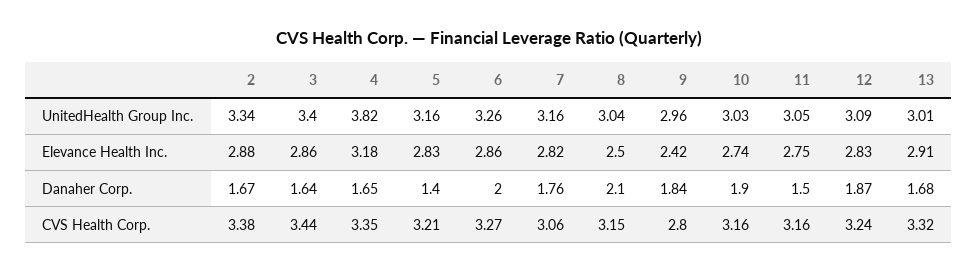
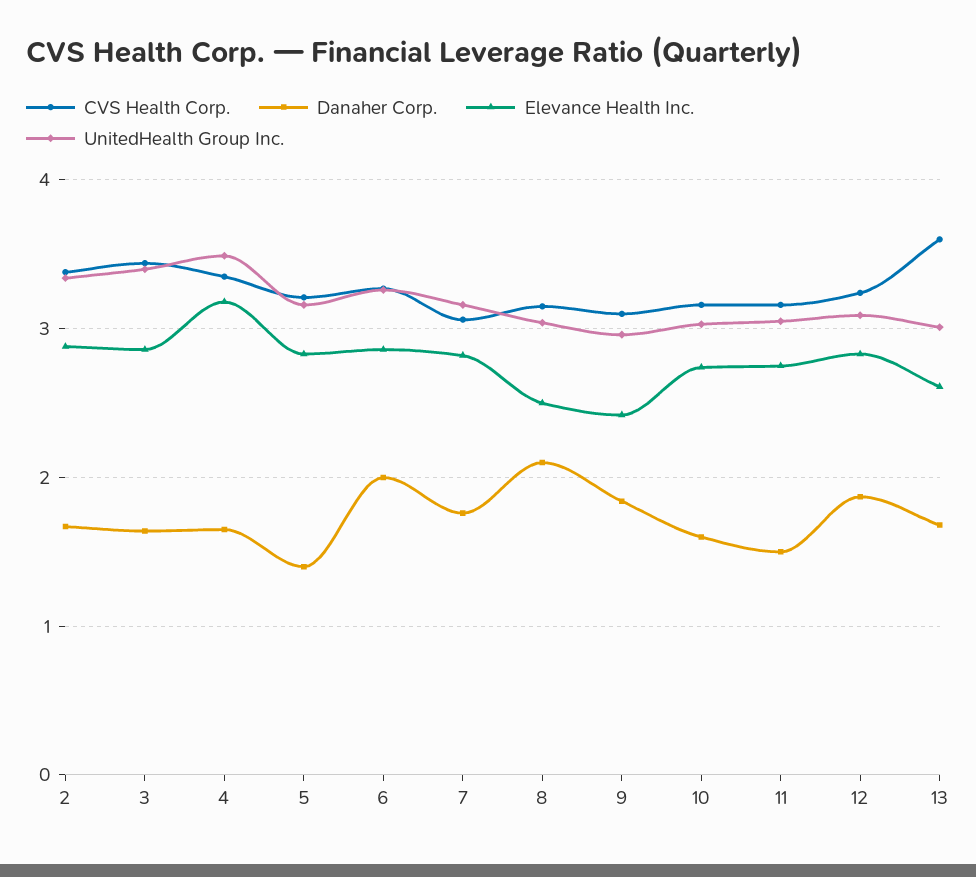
UnitedHealth Group Inc., 4: 3.82 -> 3.5
Elevance Health Inc., 13: 2.91 -> 2.6
Danaher Corp., 10: 1.9 -> 1.6
CVS Health Corp., 9: 2.8 -> 3.1
CVS Health Corp., 13: 3.32 -> 3.6

